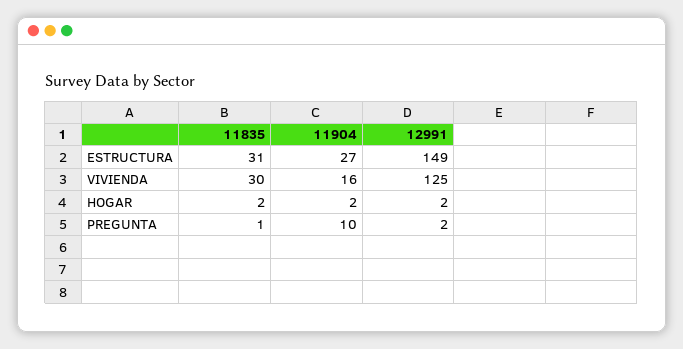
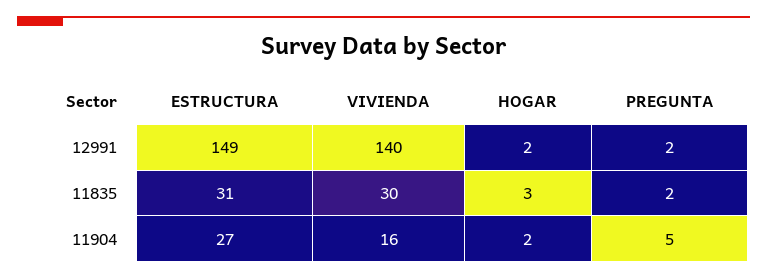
12991, VIVIENDA: 125 -> 140
11835, HOGAR: 2 -> 3
11835, PREGUNTA: 1 -> 2
11904, PREGUNTA: 10 -> 5

